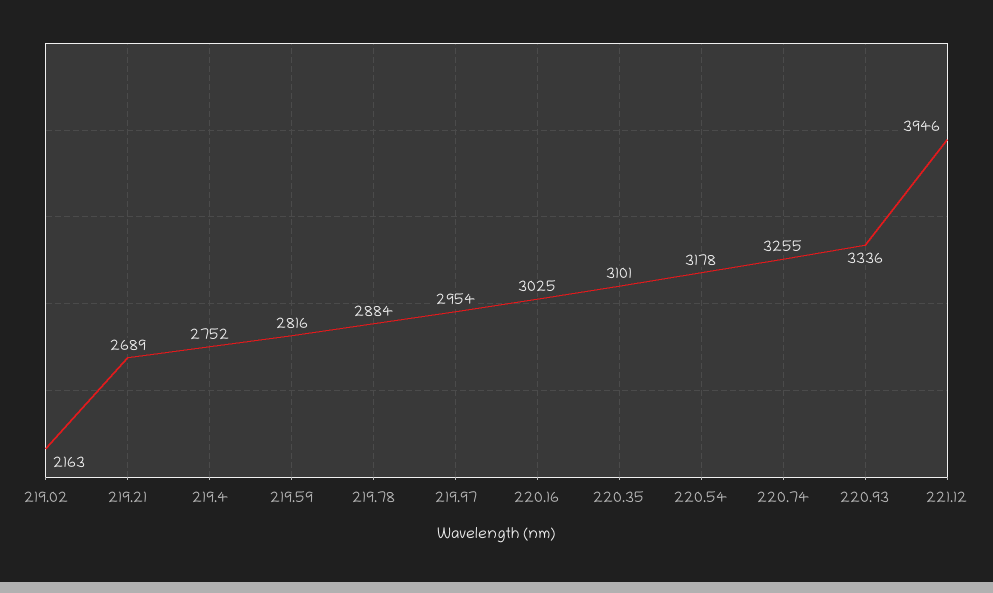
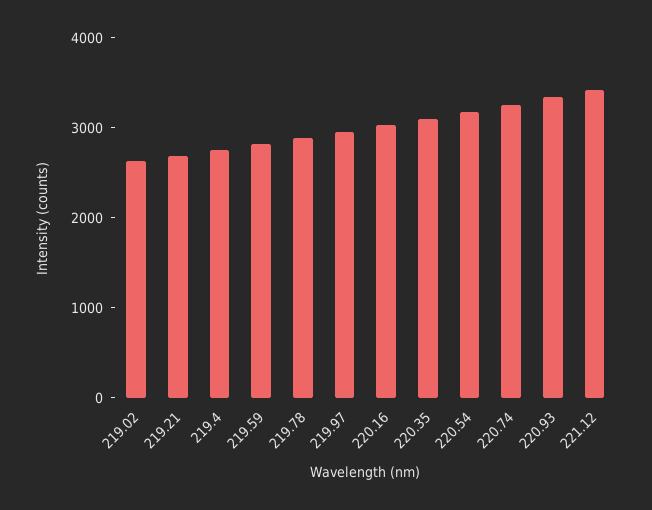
219.02: 2163 -> 2600
221.12: 3946 -> 3400

